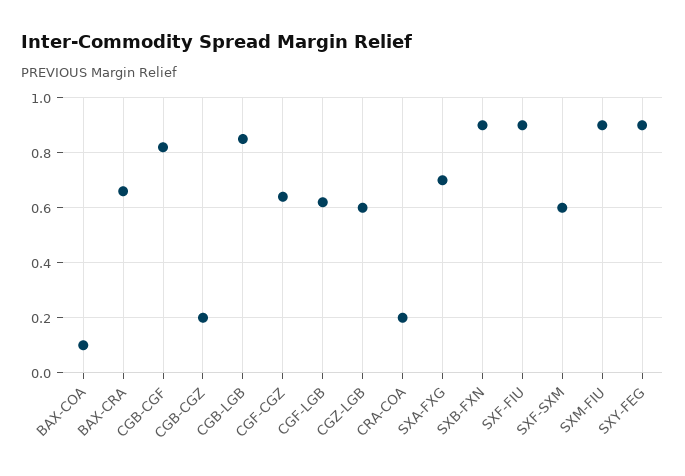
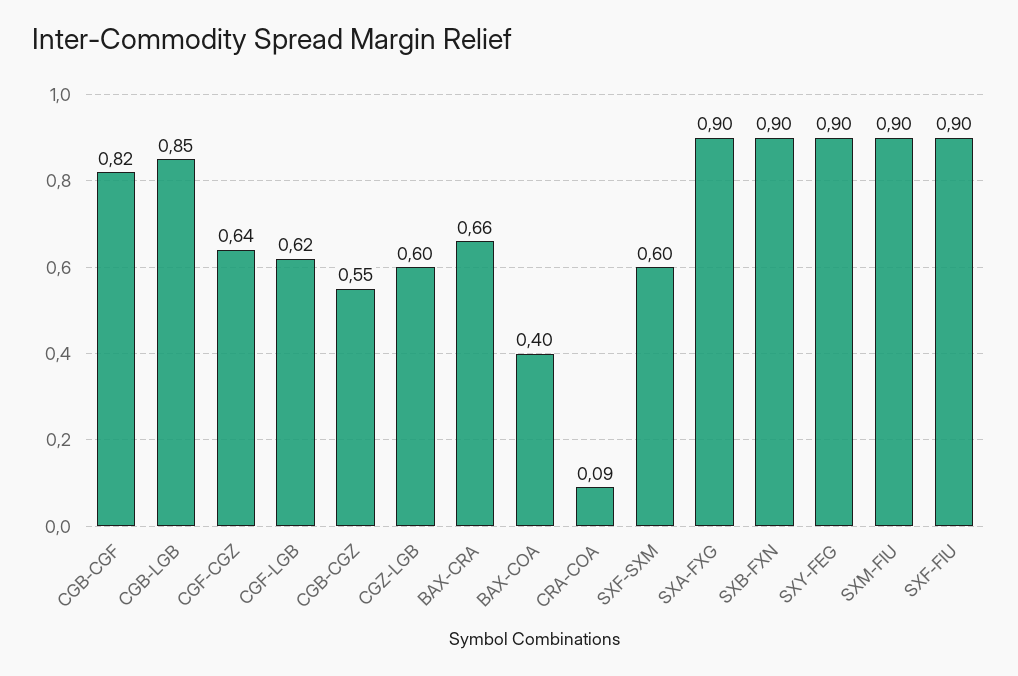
BAX-COA: 0.1 -> 0.4
CGB-CGZ: 0.2 -> 0.55
CRA-COA: 0.2 -> 0.09
SXA-FXG: 0.7 -> 0.9

